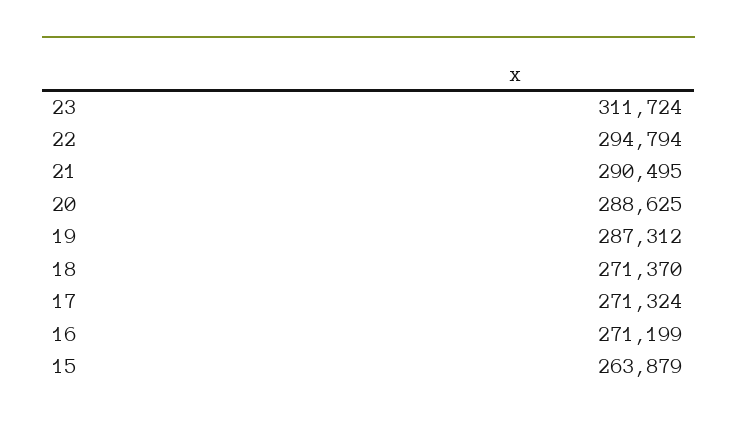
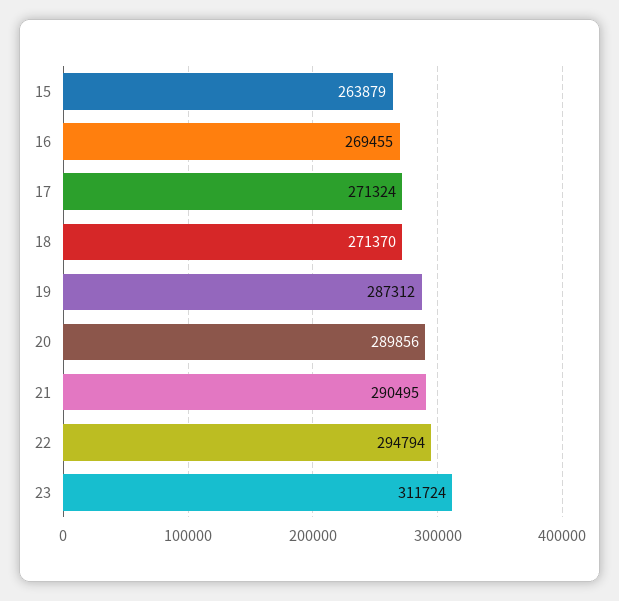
20: 288625 -> 289856
16: 271199 -> 269455

